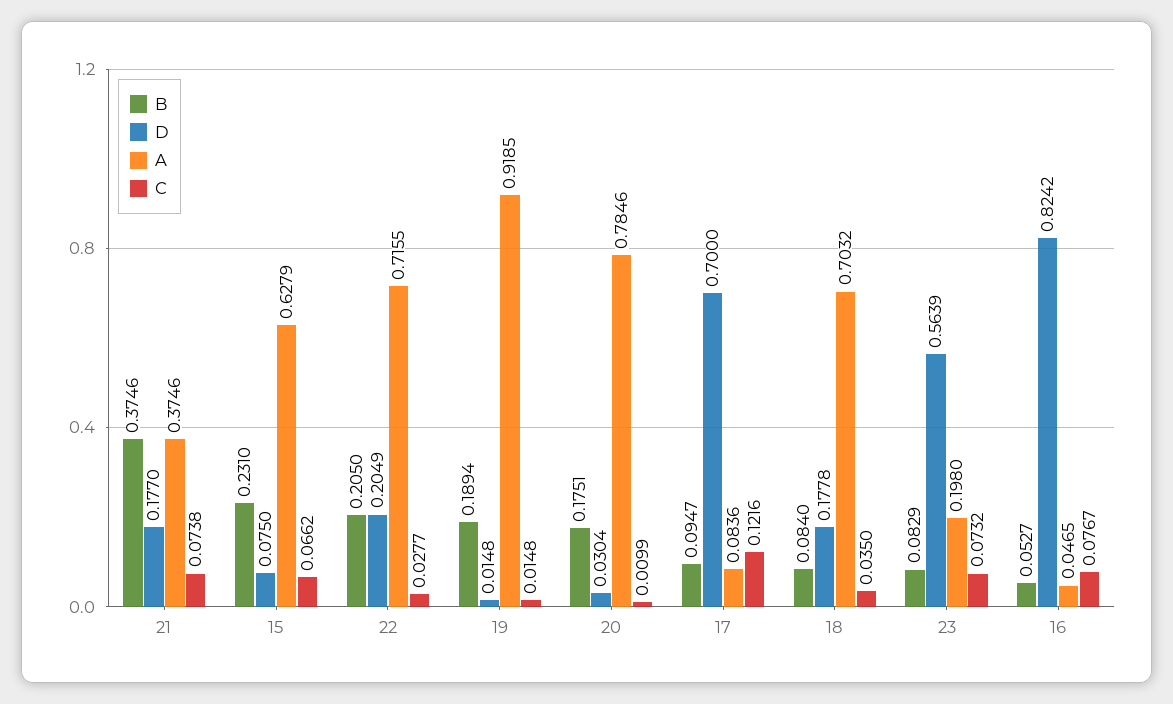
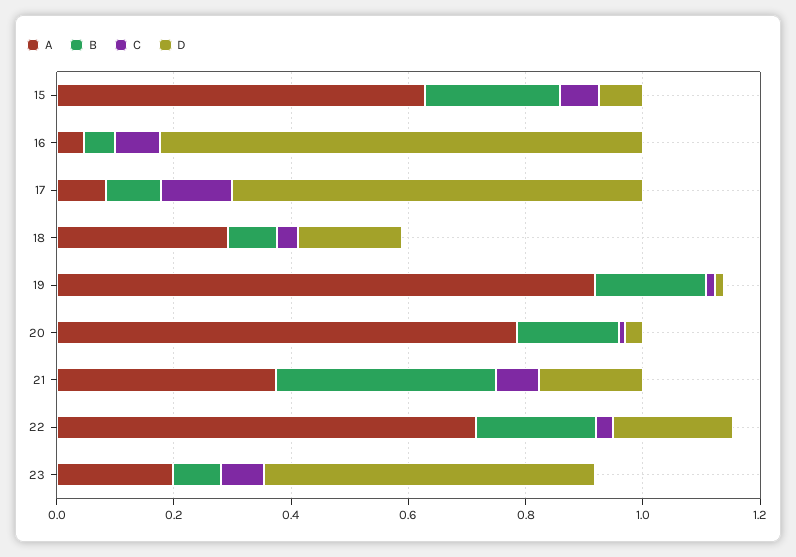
A, 18: 0.7032 -> 0.3

